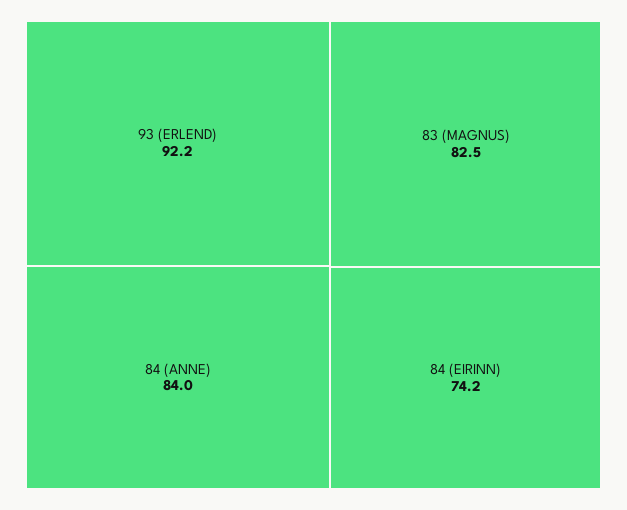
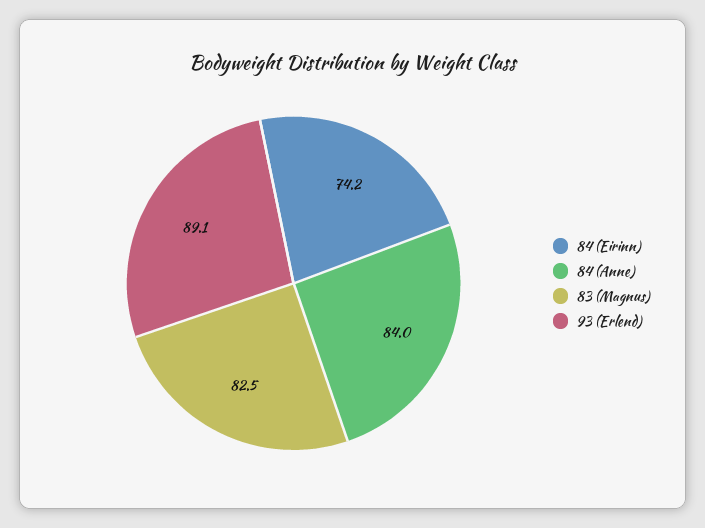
93 (ERLEND): 92.2 -> 89.1

